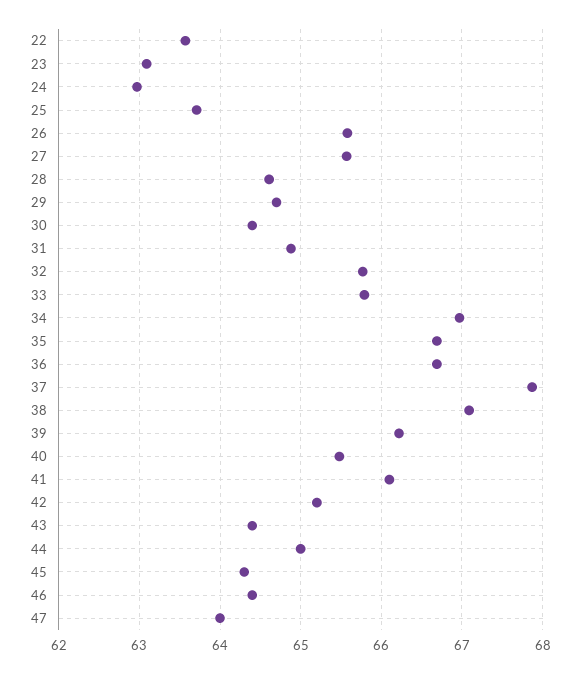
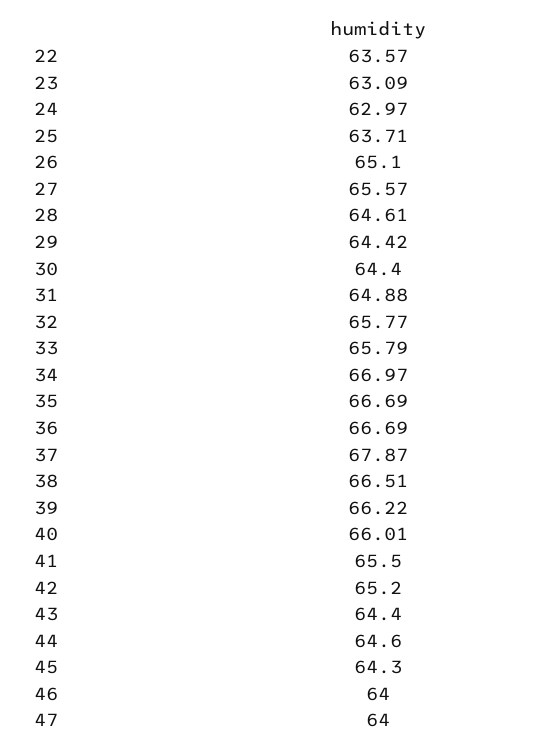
26: 65.6 -> 65.1
29: 64.7 -> 64.42
38: 67.1 -> 66.51
40: 65.5 -> 66.01
41: 66.1 -> 65.5
44: 65 -> 64.6
46: 64.4 -> 64

